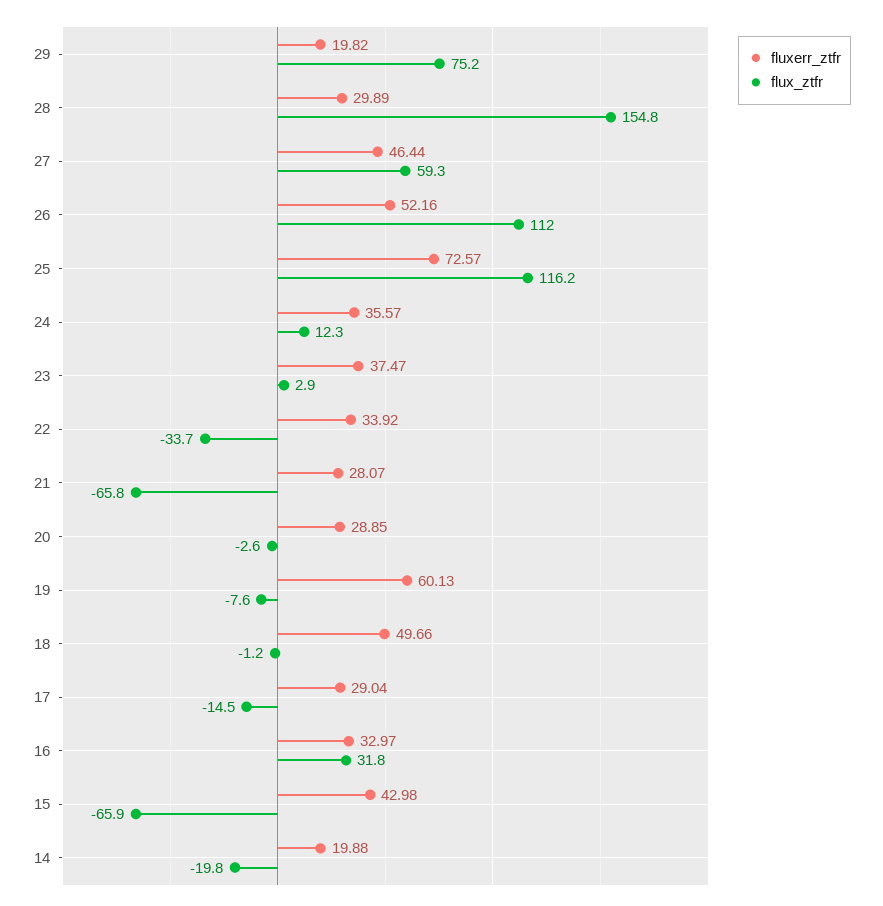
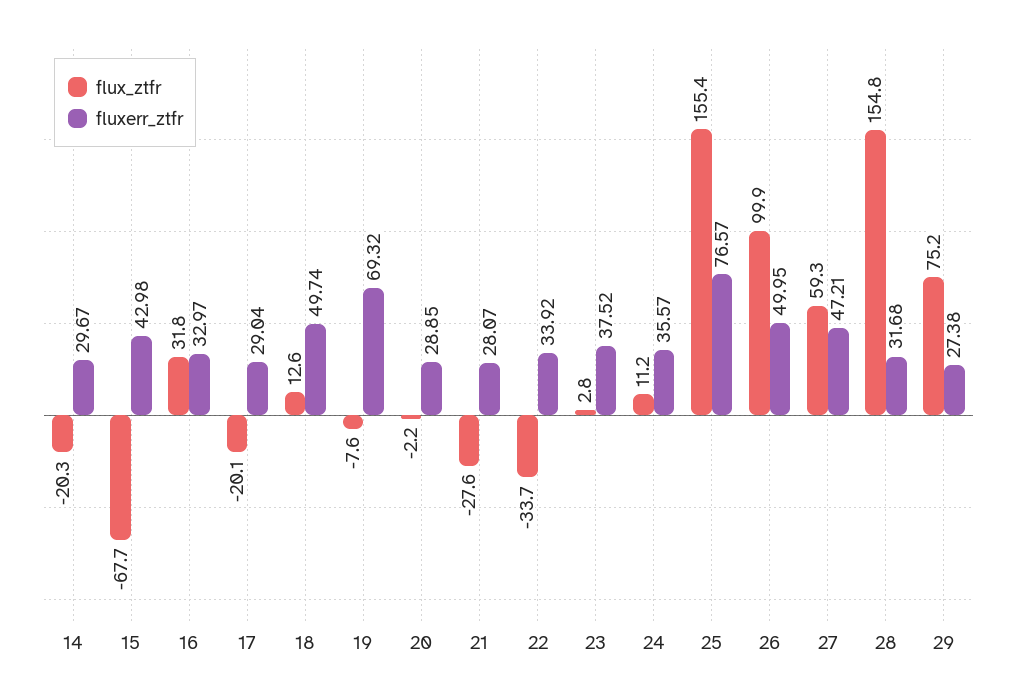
fluxerr_ztfr, 29: 19.82 -> 27.38
fluxerr_ztfr, 28: 29.89 -> 31.68
fluxerr_ztfr, 27: 46.44 -> 47.21
fluxerr_ztfr, 26: 52.16 -> 49.95
flux_ztfr, 26: 112 -> 99.9
fluxerr_ztfr, 25: 72.57 -> 76.57
flux_ztfr, 25: 116.2 -> 155.4
flux_ztfr, 24: 12.3 -> 11.2
fluxerr_ztfr, 23: 37.47 -> 37.52
flux_ztfr, 23: 2.9 -> 2.8
flux_ztfr, 21: -65.8 -> -27.6
flux_ztfr, 20: -2.6 -> -2.2
fluxerr_ztfr, 19: 60.13 -> 69.32
fluxerr_ztfr, 18: 49.66 -> 49.74
flux_ztfr, 18: -1.2 -> 12.6
flux_ztfr, 17: -14.5 -> -20.1
flux_ztfr, 15: -65.9 -> -67.7
fluxerr_ztfr, 14: 19.88 -> 29.67
flux_ztfr, 14: -19.8 -> -20.3

